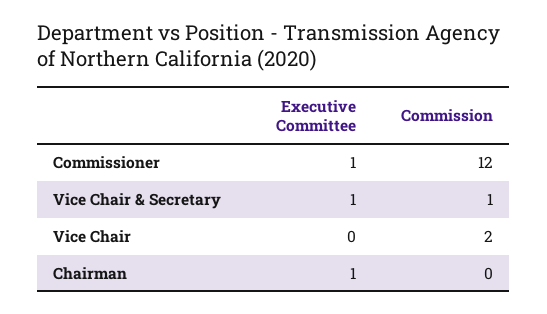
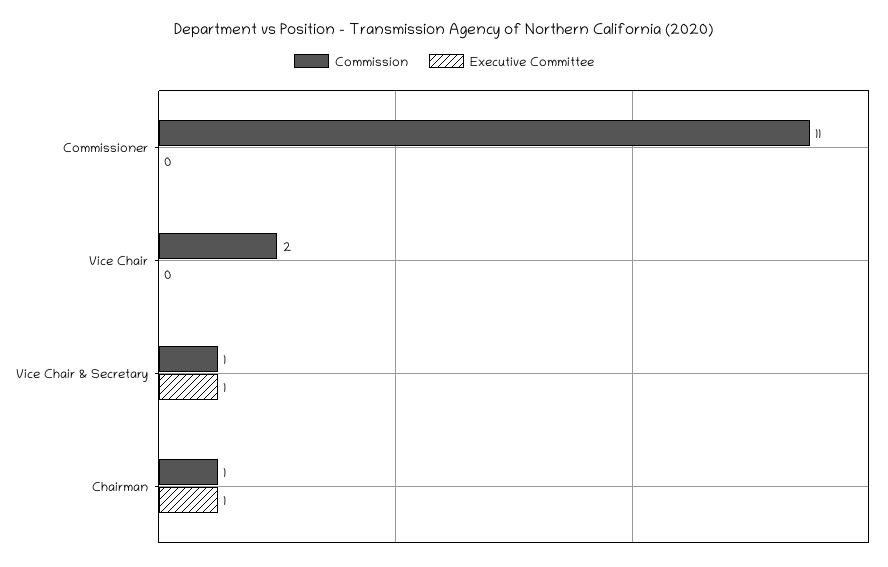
Executive Committee, Commissioner: 1 -> 0
Commission, Commissioner: 12 -> 11
Commission, Chairman: 0 -> 1

